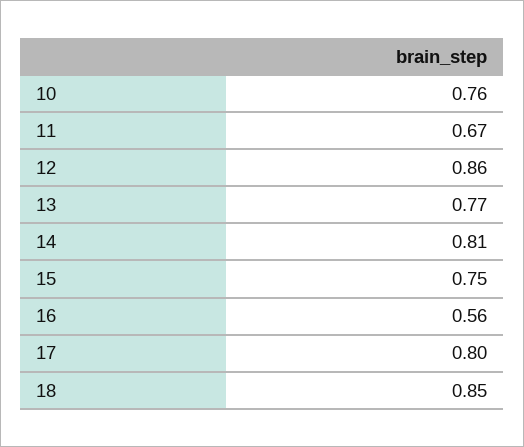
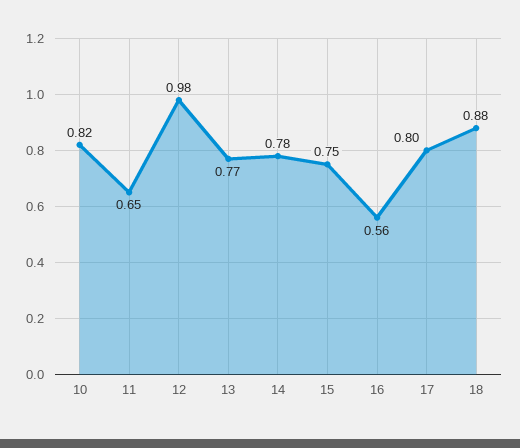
10: 0.76 -> 0.82
11: 0.67 -> 0.65
12: 0.86 -> 0.98
14: 0.81 -> 0.78
18: 0.85 -> 0.88

